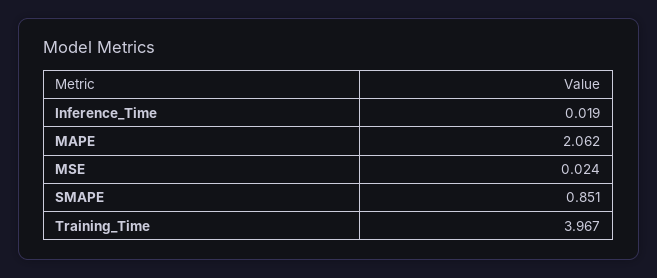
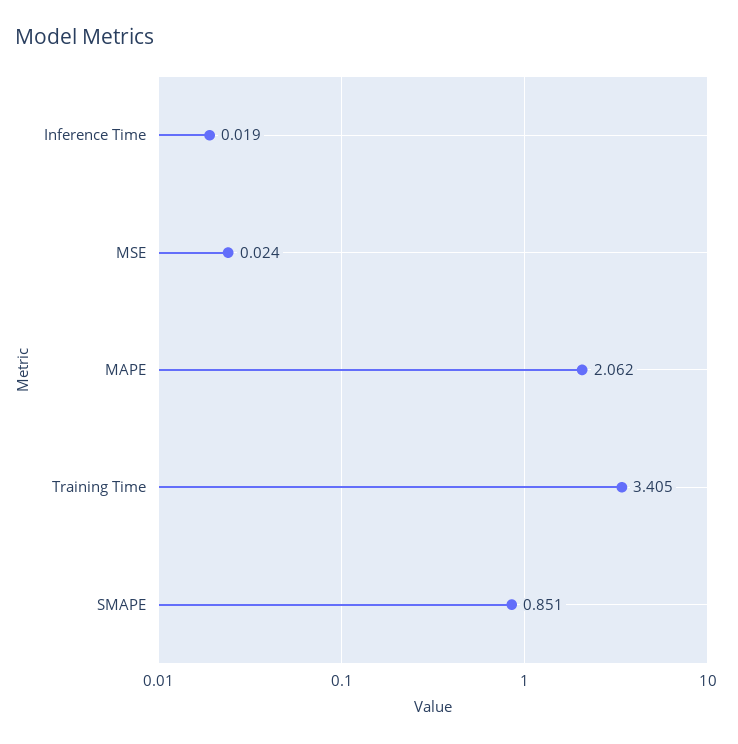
Training_Time: 3.967 -> 3.405

